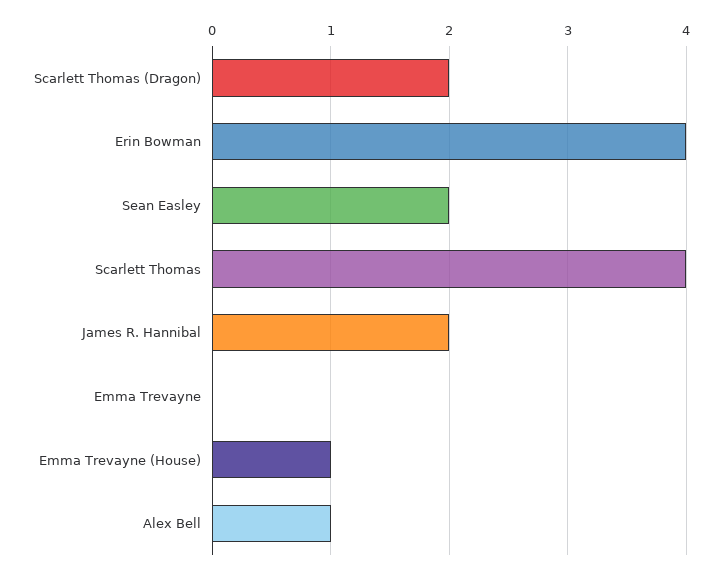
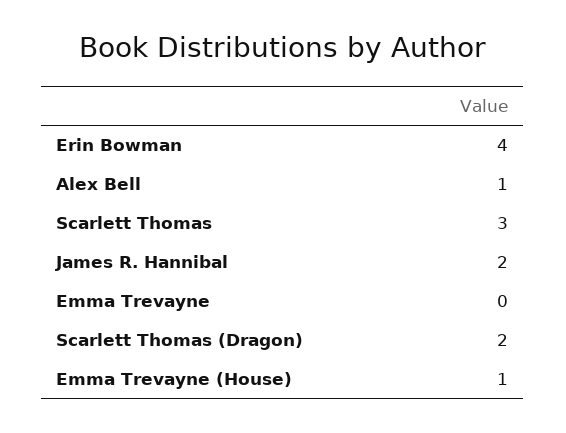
Sean Easley: 2 -> none
Scarlett Thomas: 4 -> 3

